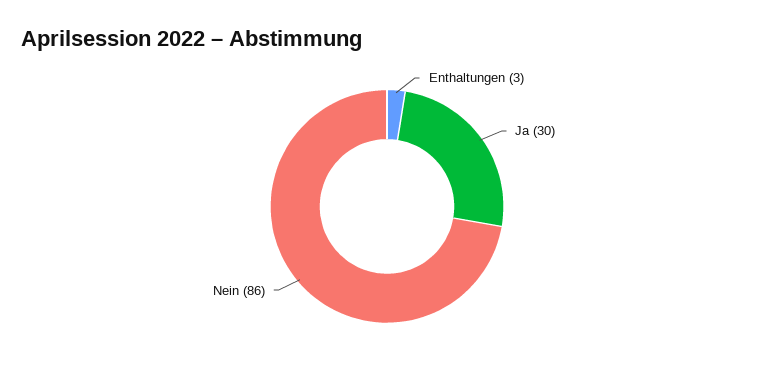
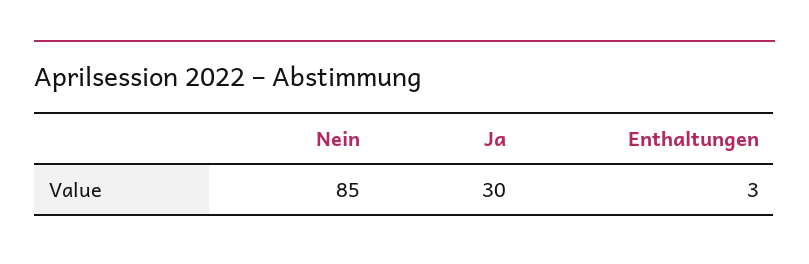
Nein: 86 -> 85

